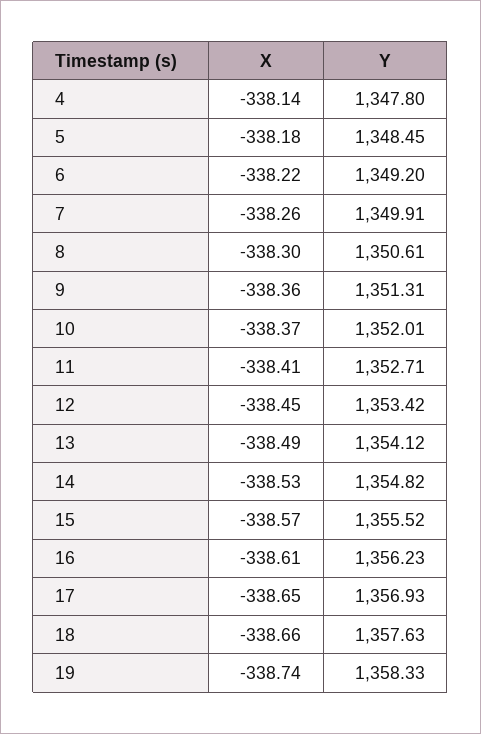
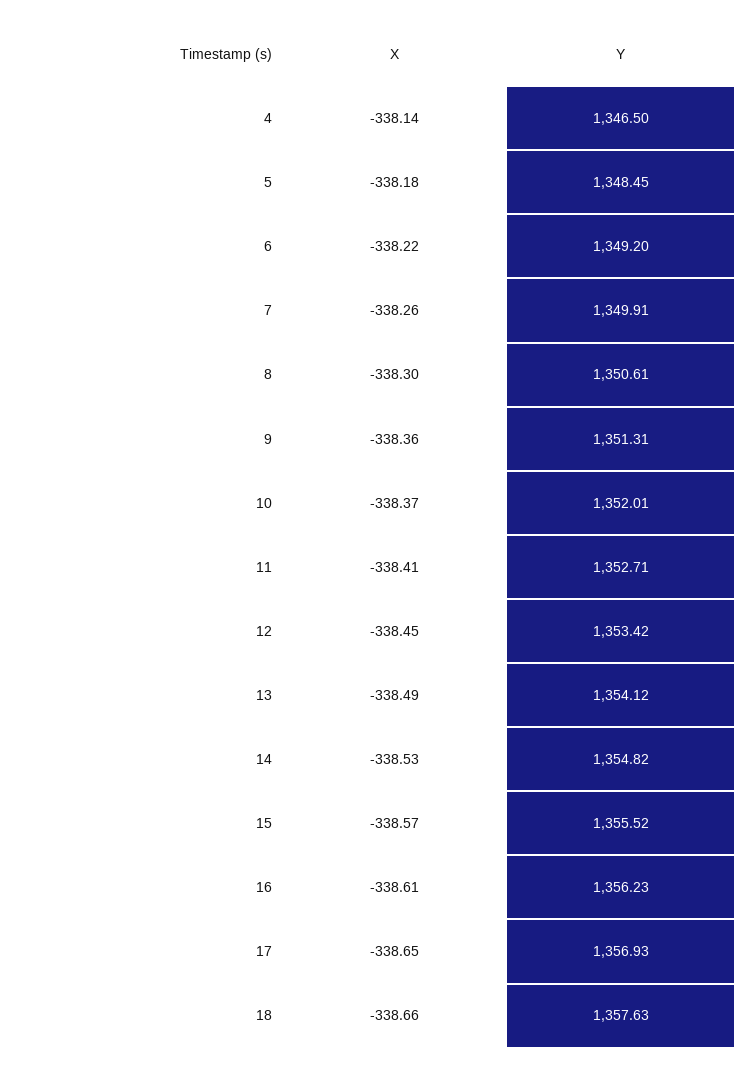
Y, 4: 1347.8 -> 1346.5
X, 19: -338.74 -> none
Y, 19: 1358.33 -> none

